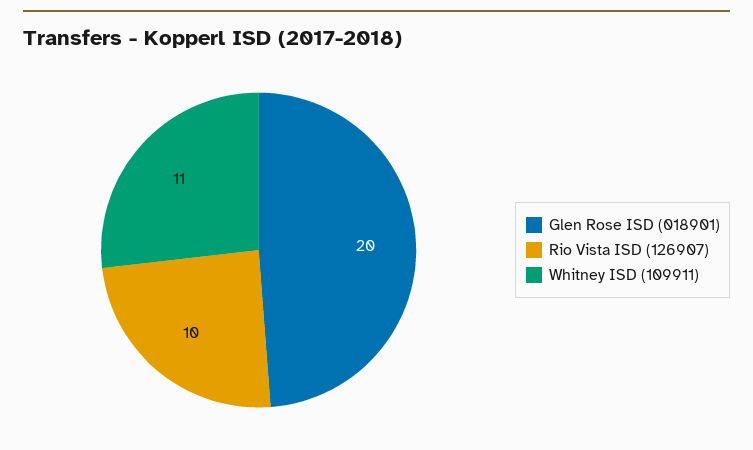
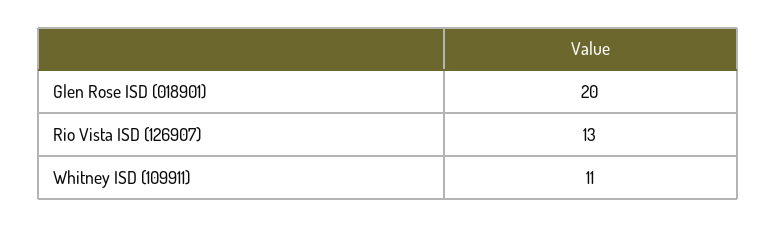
Rio Vista ISD (126907): 10 -> 13

